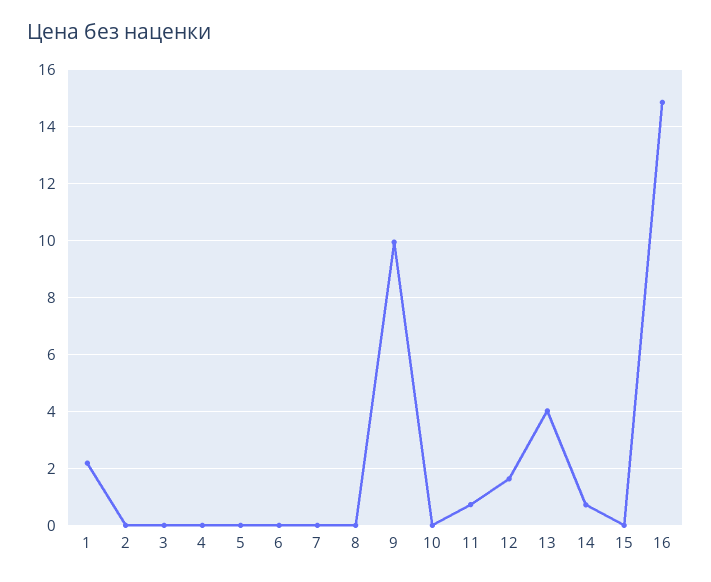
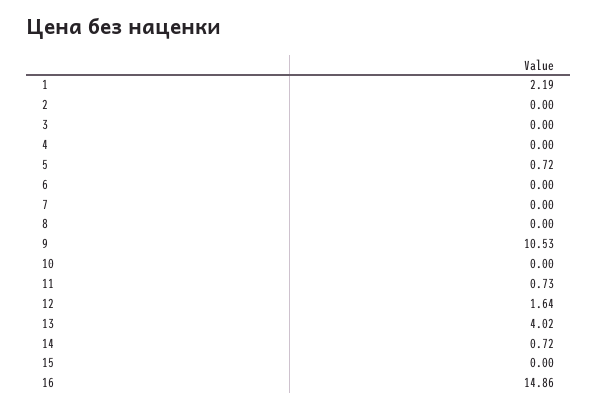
5: 0 -> 0.72
9: 10 -> 10.53

